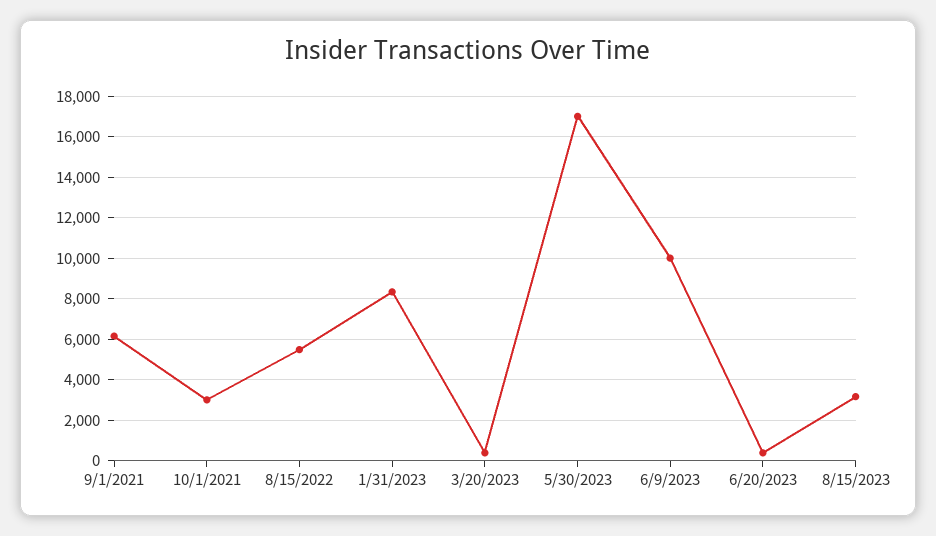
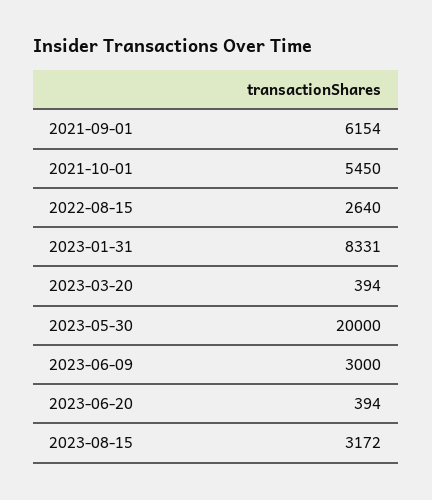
10/1/2021: 3000 -> 5450
8/15/2022: 5500 -> 2640
5/30/2023: 17000 -> 20000
6/9/2023: 10000 -> 3000

